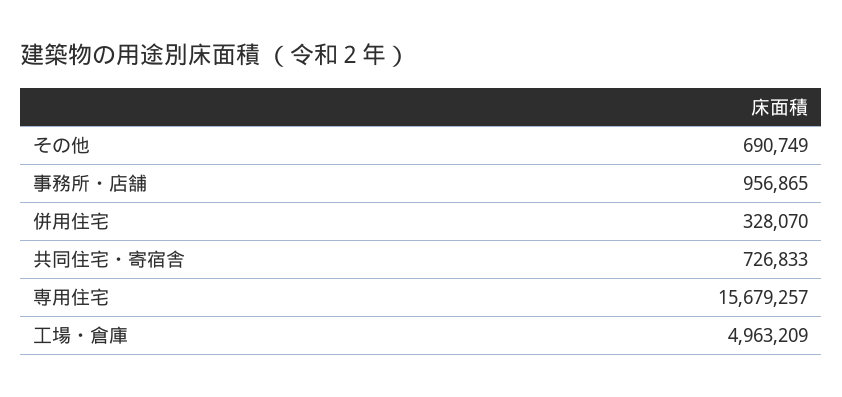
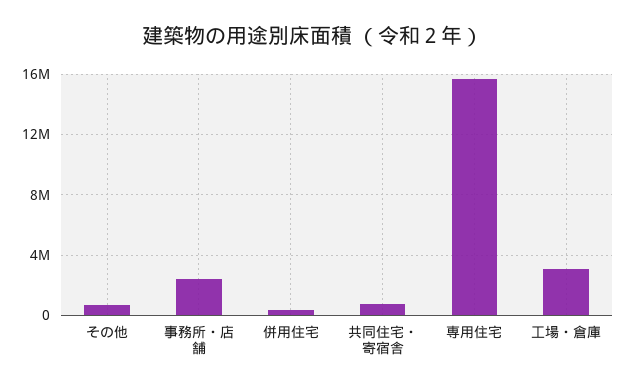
事務所・店舗: 956865 -> 2500000
工場・倉庫: 4963209 -> 3000000

